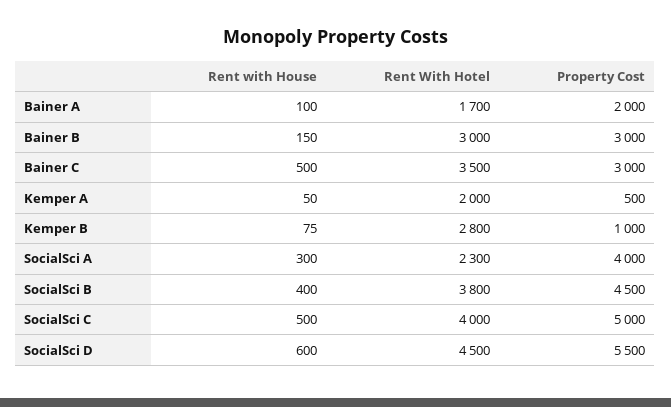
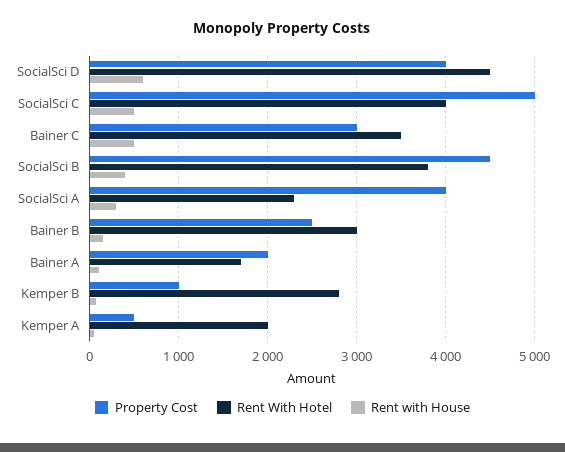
Property Cost, Bainer B: 3000 -> 2500
Property Cost, SocialSci D: 5500 -> 4000

